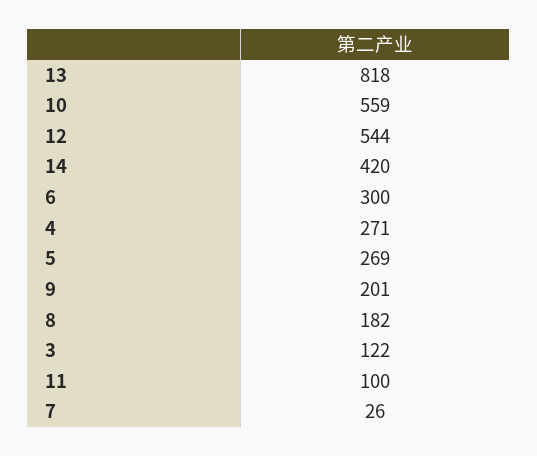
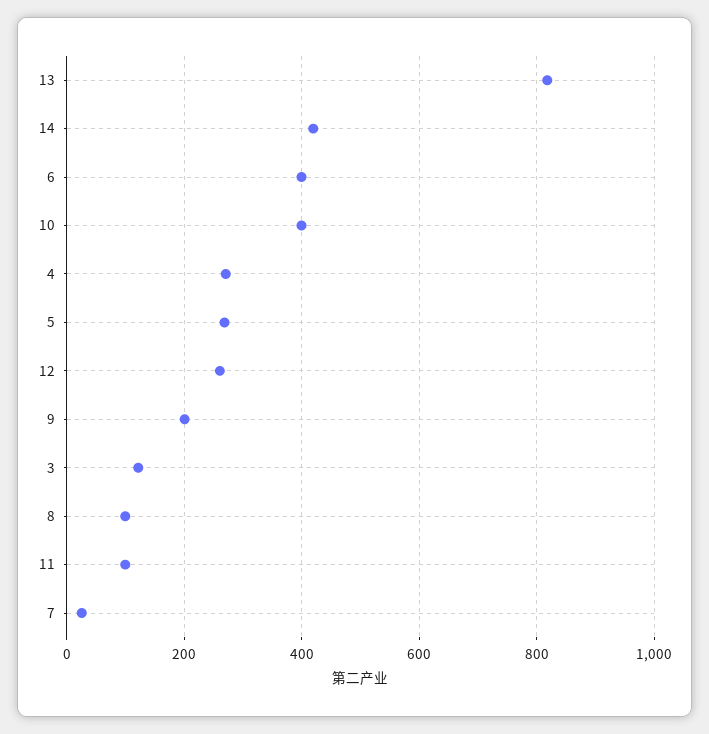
10: 559 -> 400
12: 544 -> 260
6: 300 -> 400
8: 182 -> 100

